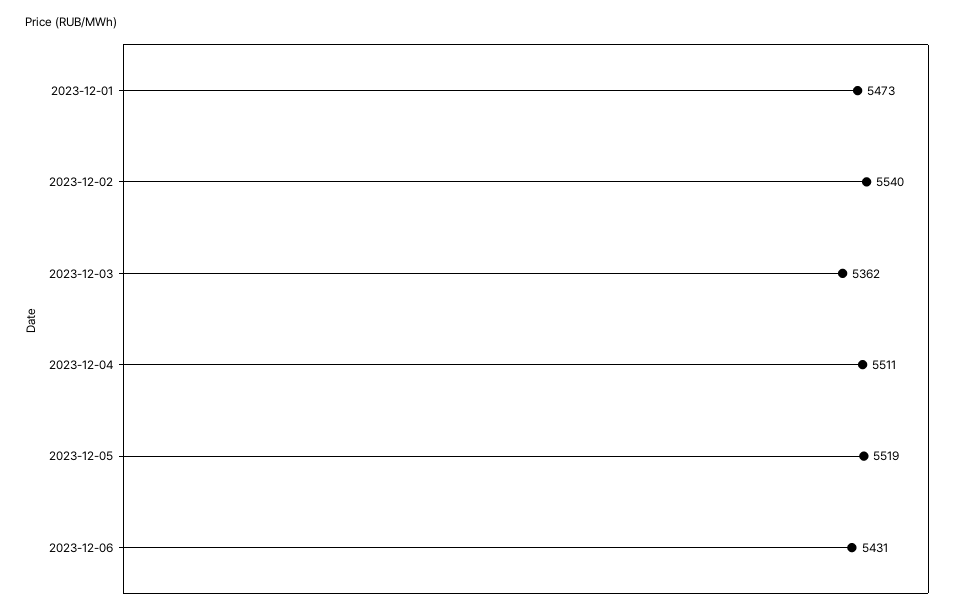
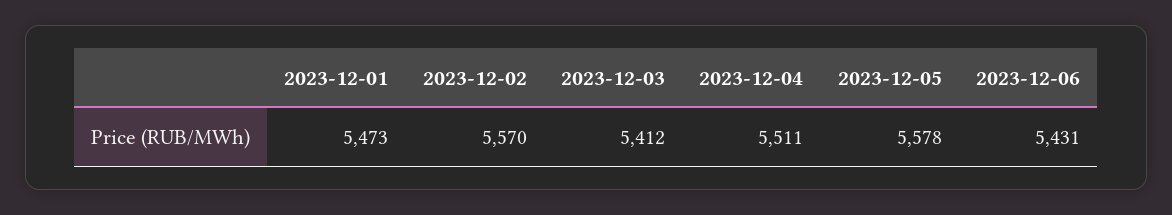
2023-12-02: 5540 -> 5570
2023-12-03: 5362 -> 5412
2023-12-05: 5519 -> 5578

